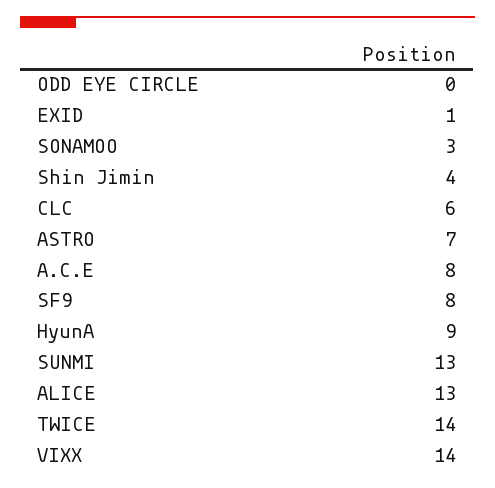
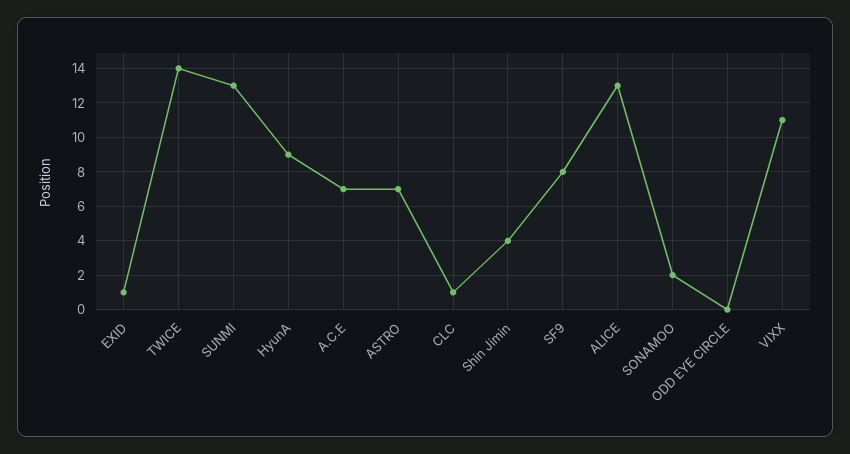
SONAMOO: 3 -> 2
CLC: 6 -> 1
A.C.E: 8 -> 7
VIXX: 14 -> 11

